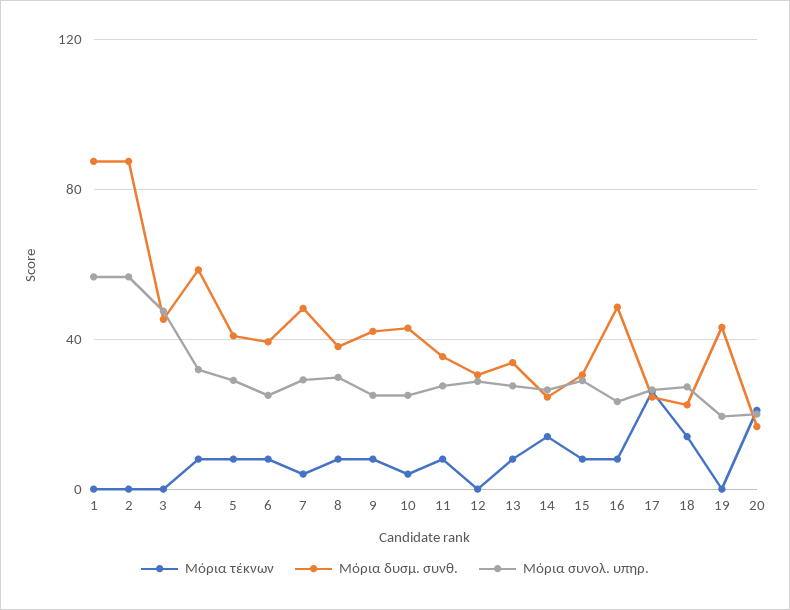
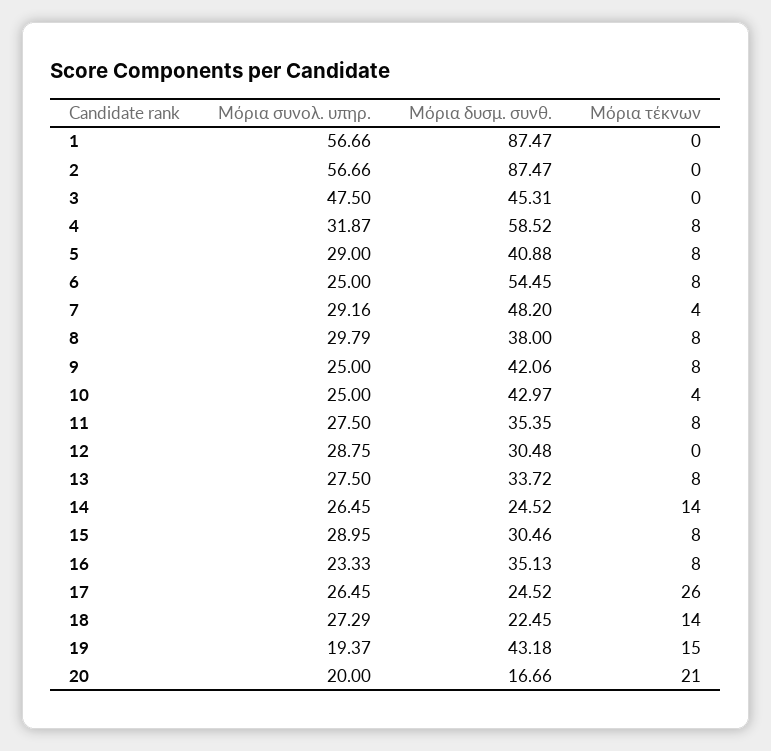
Μόρια δυσμ. συνθ., 6: 40 -> 54.45
Μόρια δυσμ. συνθ., 16: 50 -> 35.13
Μόρια τέκνων, 19: 0 -> 15

